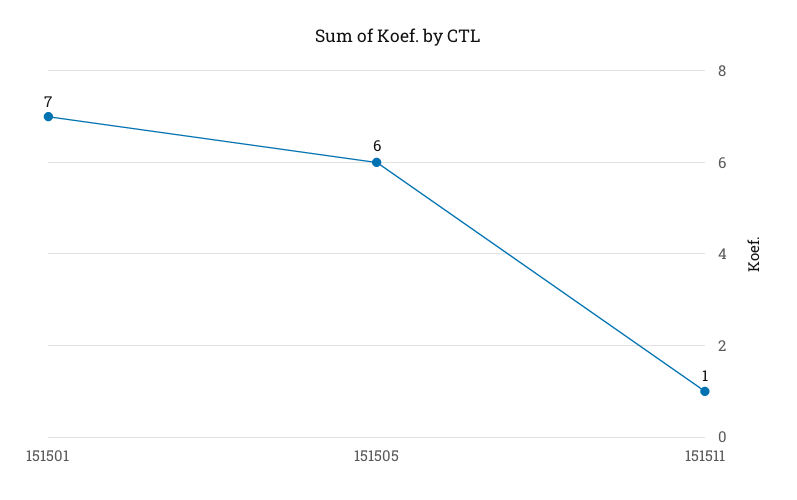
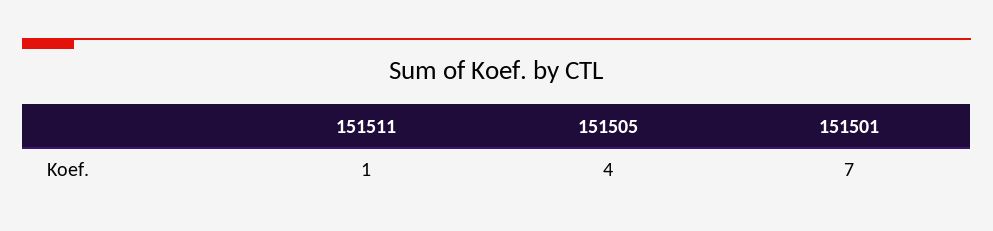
151505: 6 -> 4

